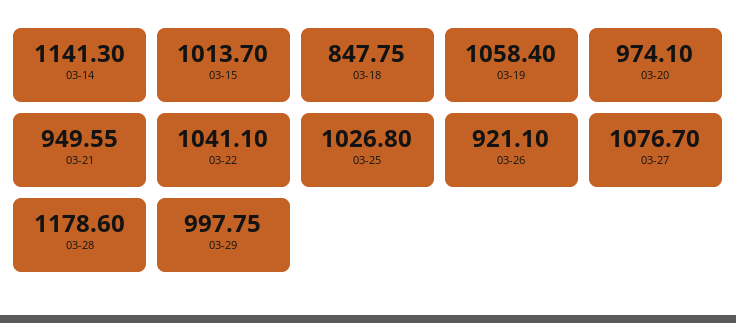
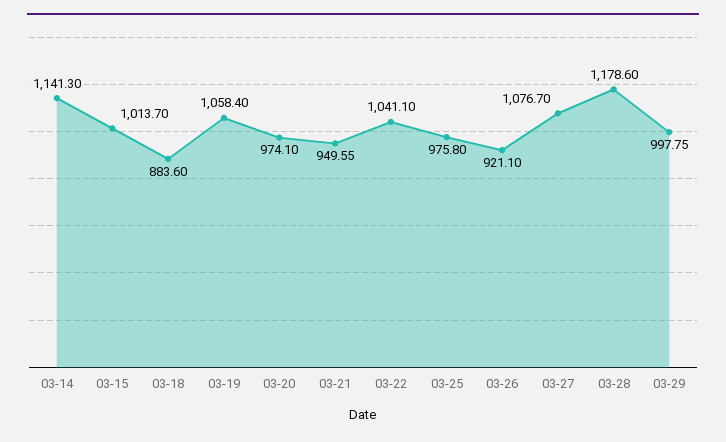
03-18: 847.75 -> 883.6
03-25: 1026.8 -> 975.8

